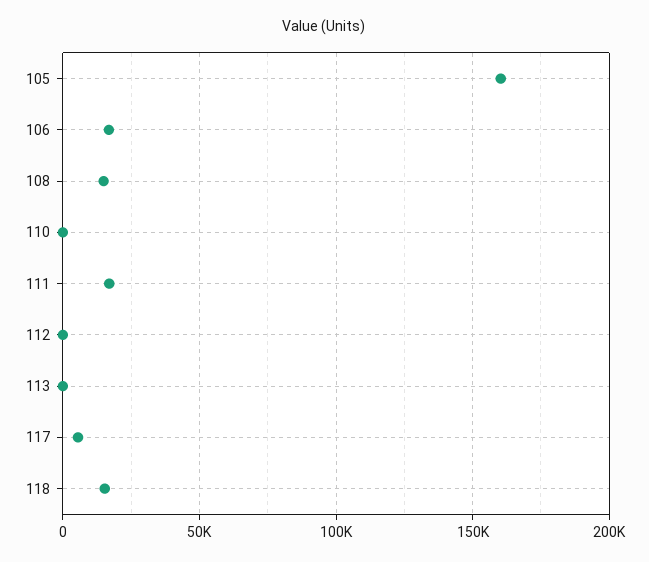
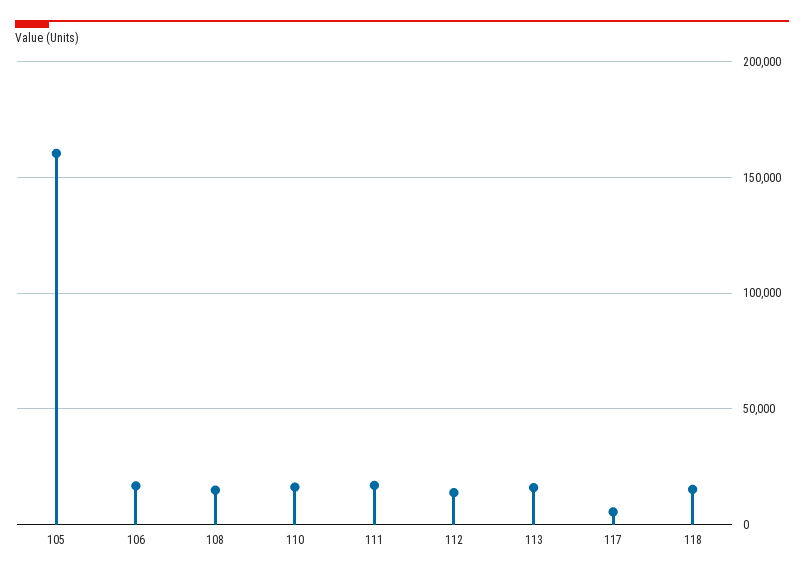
110: 0 -> 15000
112: 0 -> 15000
113: 0 -> 15000

